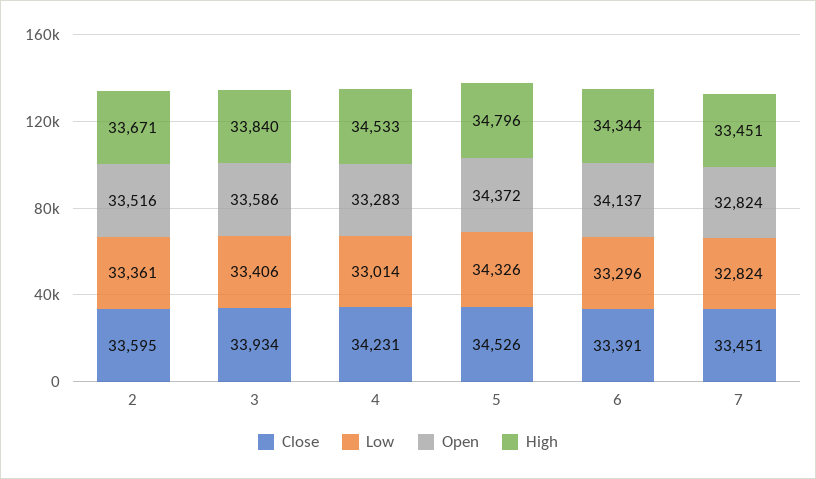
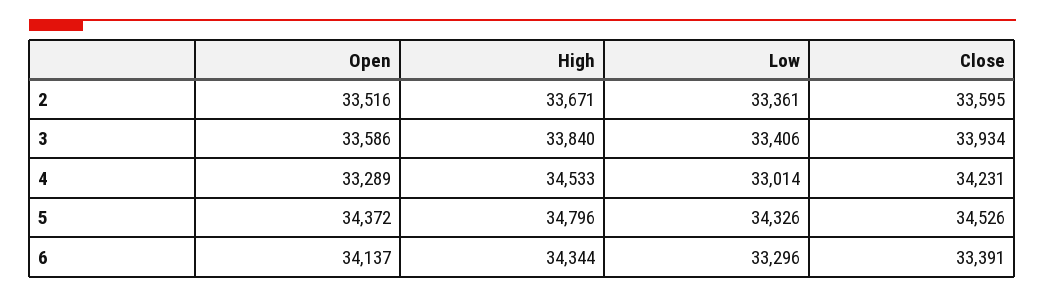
Open, 4: 33283 -> 33289
Close, 7: 33451 -> none
Low, 7: 32824 -> none
Open, 7: 32824 -> none
High, 7: 33451 -> none

